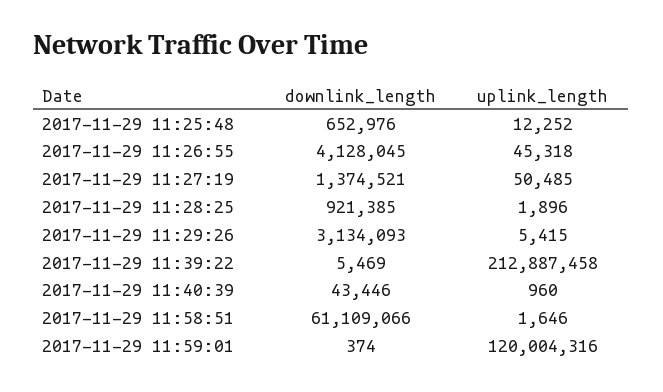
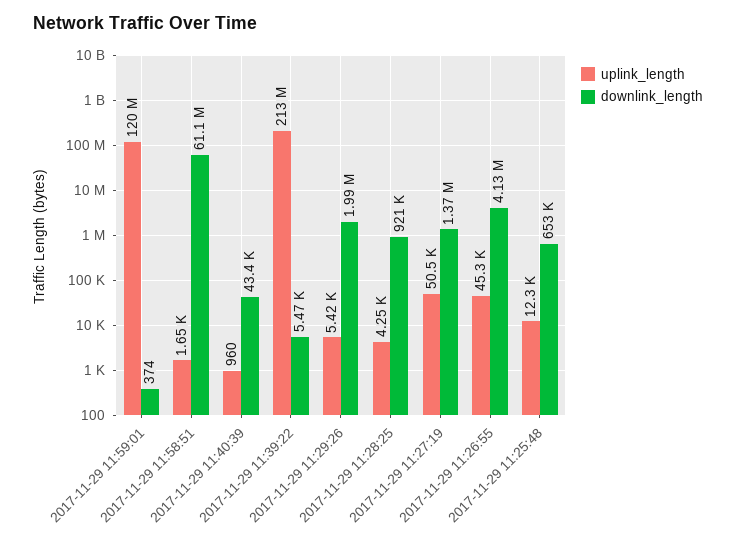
uplink_length, 2017-11-29 11:28:25: 1896 -> 4250
downlink_length, 2017-11-29 11:29:26: 3134093 -> 1990000

